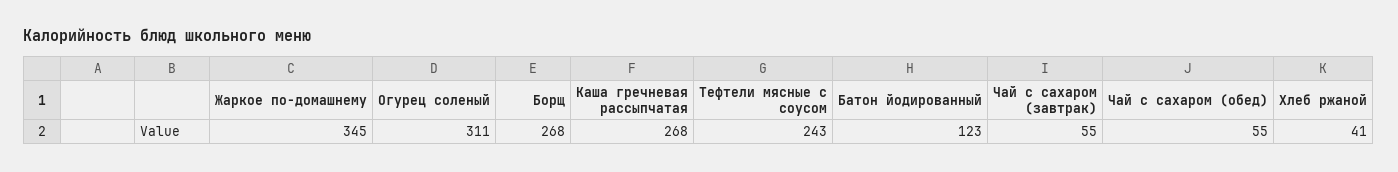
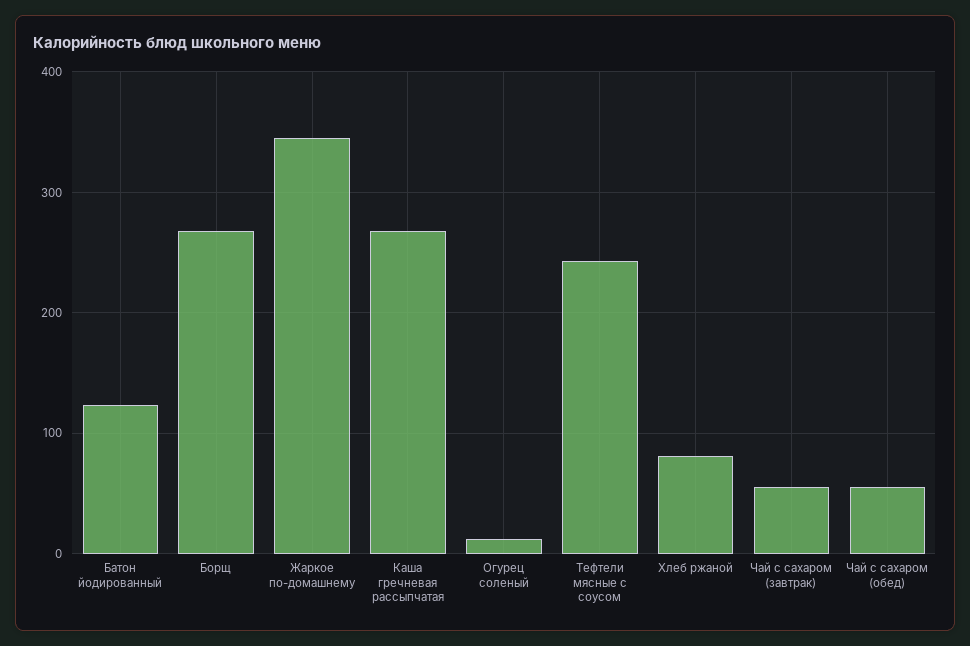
Огурец соленый: 311 -> 10
Хлеб ржаной: 41 -> 80

